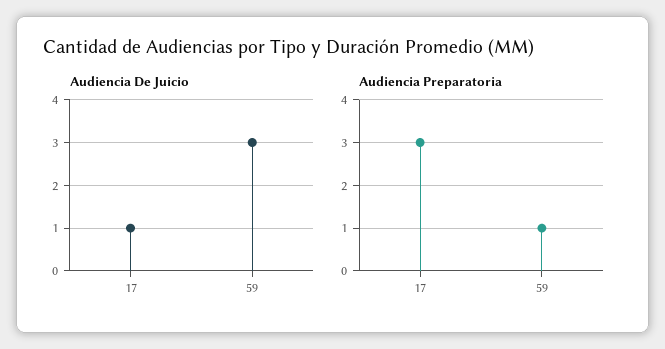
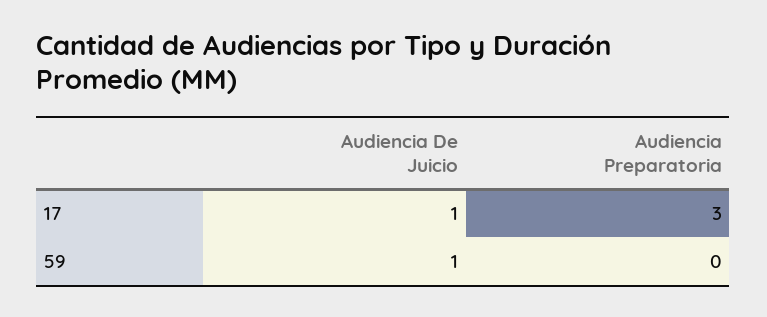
Audiencia De Juicio, 59: 3 -> 1
Audiencia Preparatoria, 59: 1 -> 0

